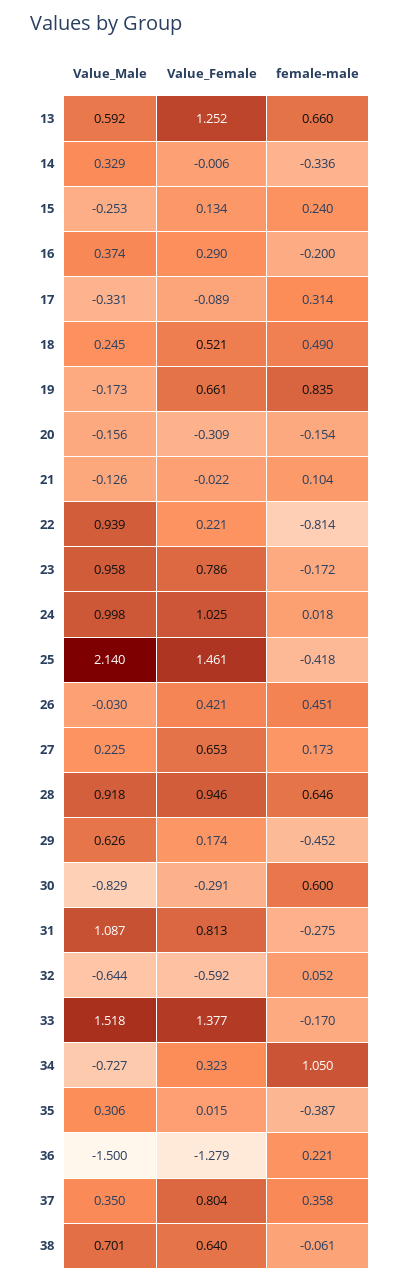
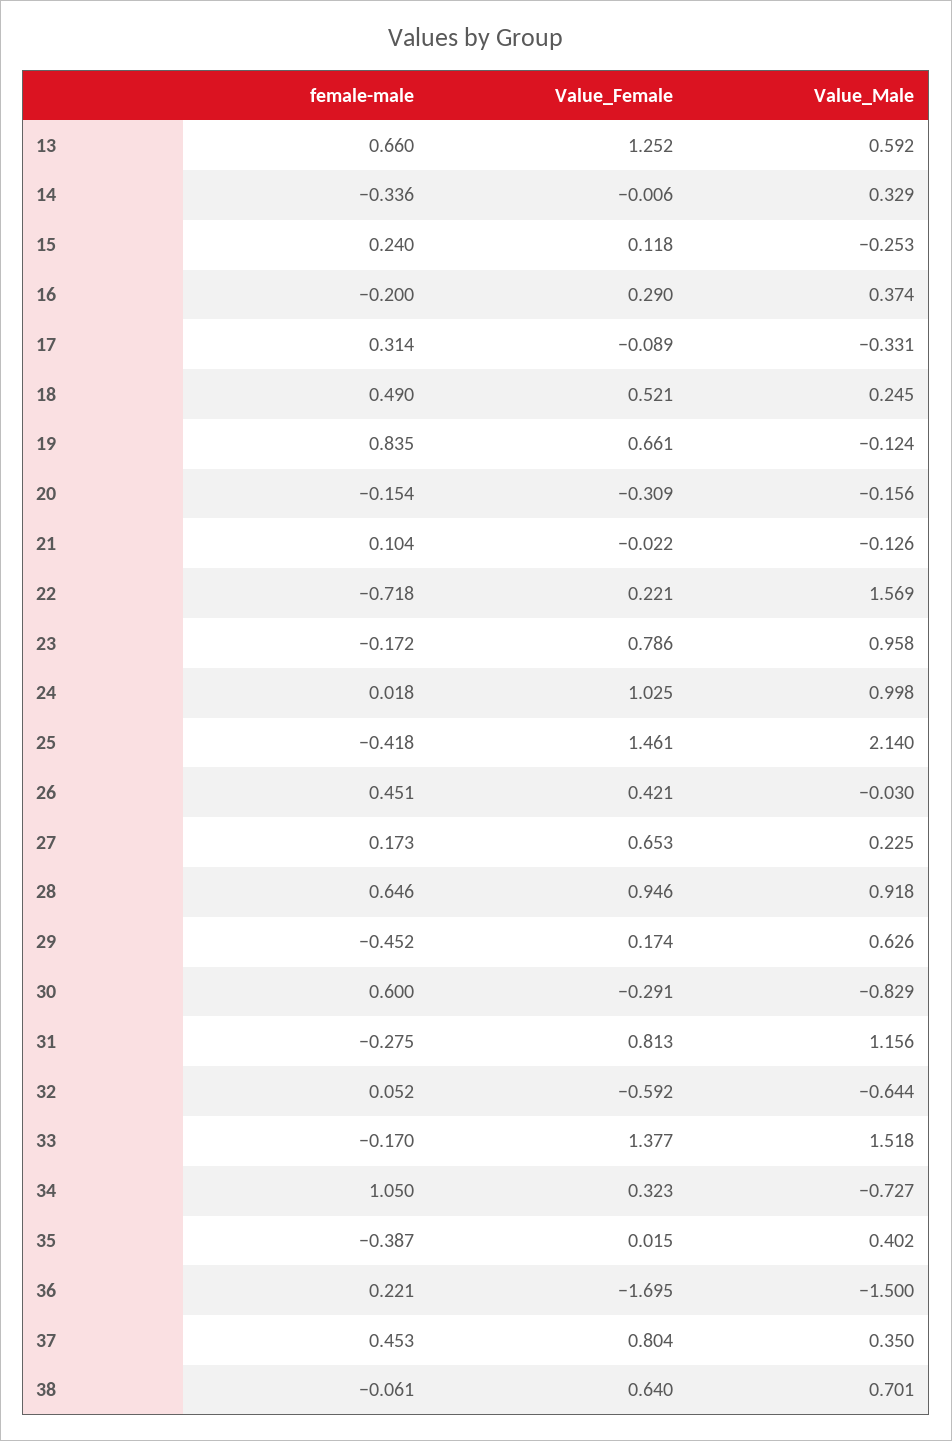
Value_Female, 15: 0.134 -> 0.118
Value_Male, 19: -0.173 -> -0.124
Value_Male, 22: 0.939 -> 1.569
female-male, 22: -0.814 -> -0.718
Value_Male, 31: 1.087 -> 1.156
Value_Male, 35: 0.306 -> 0.402
Value_Female, 36: -1.279 -> -1.695
female-male, 37: 0.358 -> 0.453

